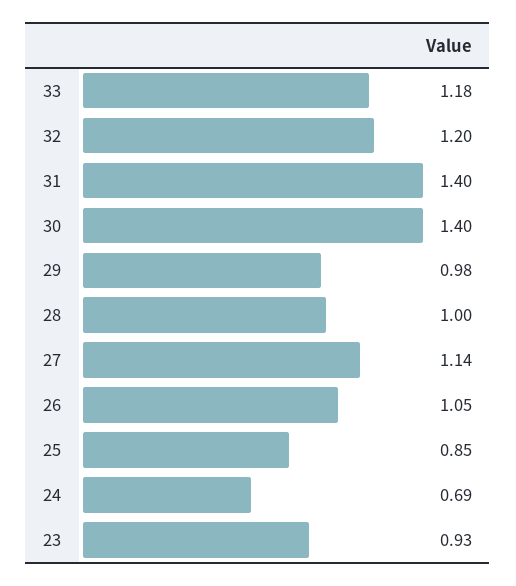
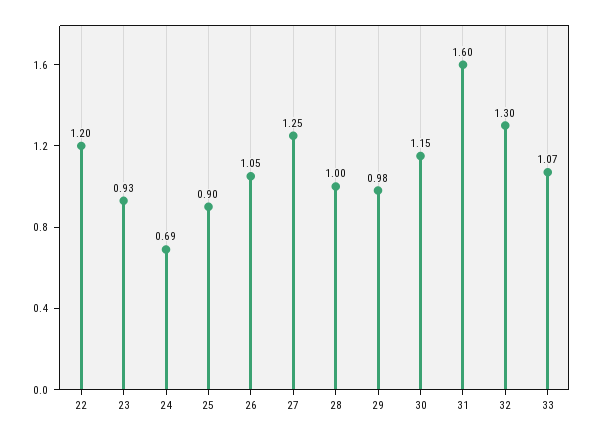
33: 1.18 -> 1.07
32: 1.2 -> 1.3
31: 1.4 -> 1.6
30: 1.4 -> 1.15
27: 1.14 -> 1.25
25: 0.85 -> 0.9
22: none -> 1.2

